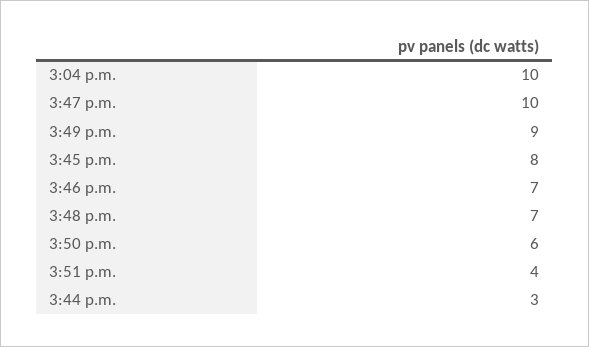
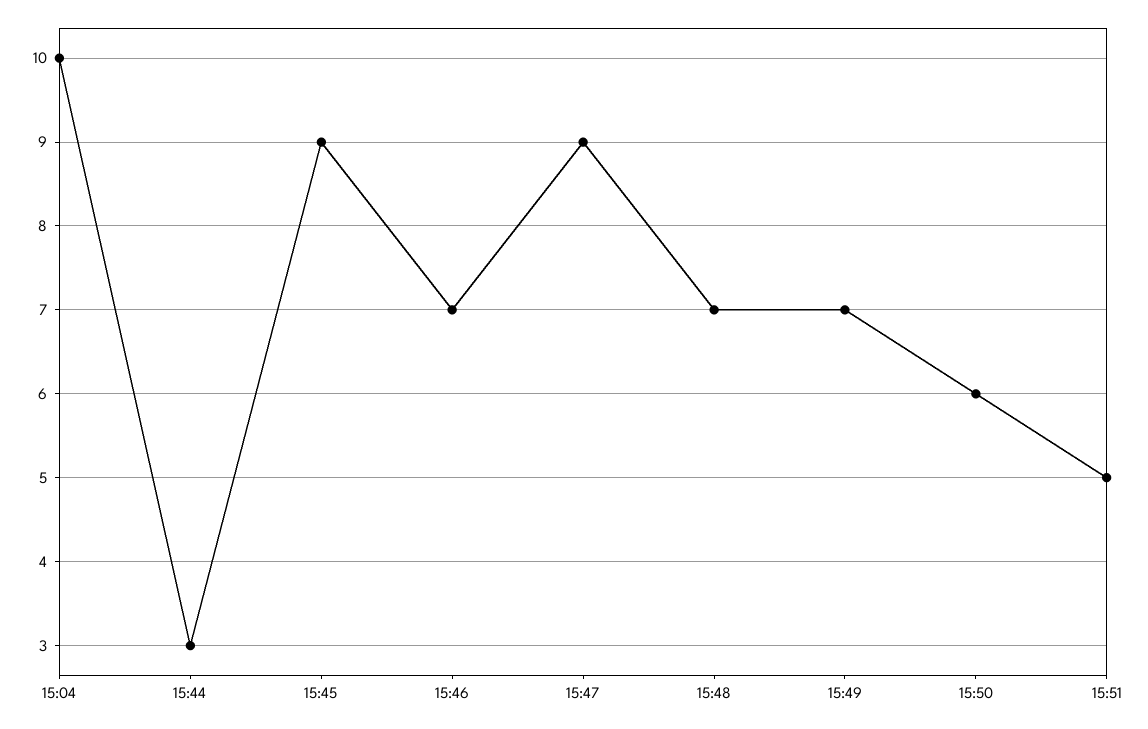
3:47 p.m.: 10 -> 9
3:49 p.m.: 9 -> 7
3:45 p.m.: 8 -> 9
3:51 p.m.: 4 -> 5

